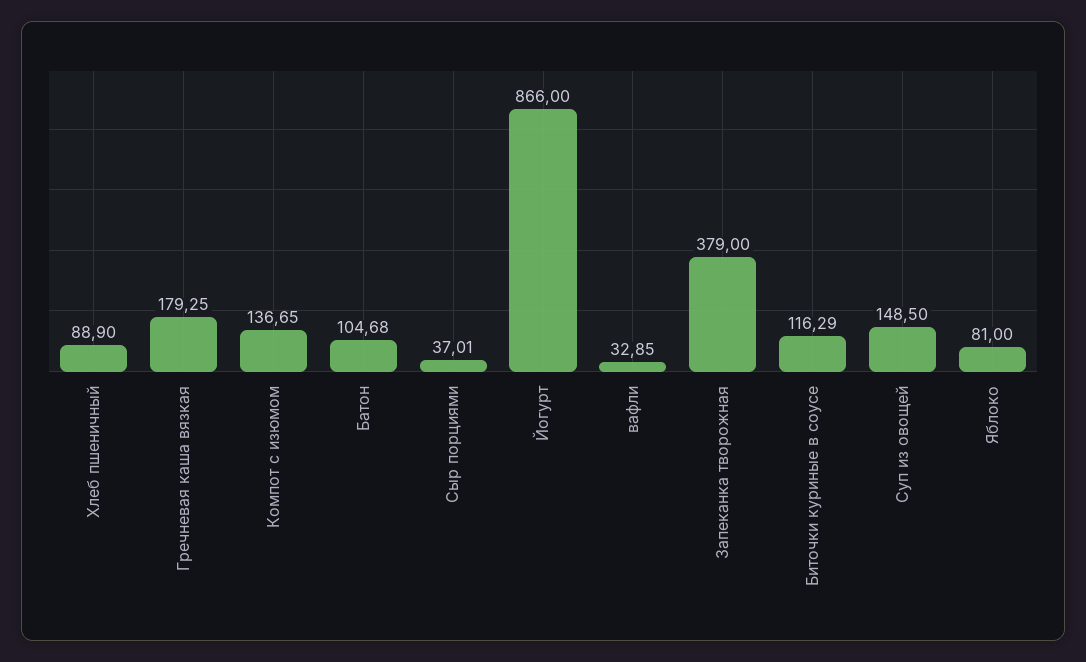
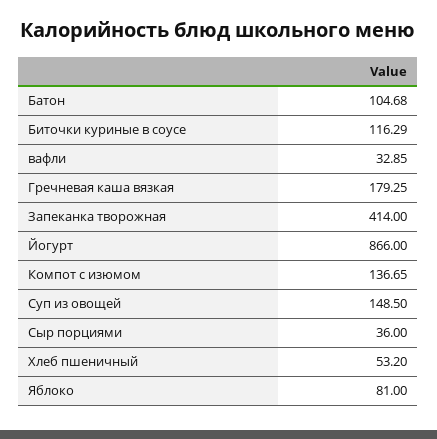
Хлеб пшеничный: 88.9 -> 53.2
Сыр порциями: 37.01 -> 36
Запеканка творожная: 379 -> 414

